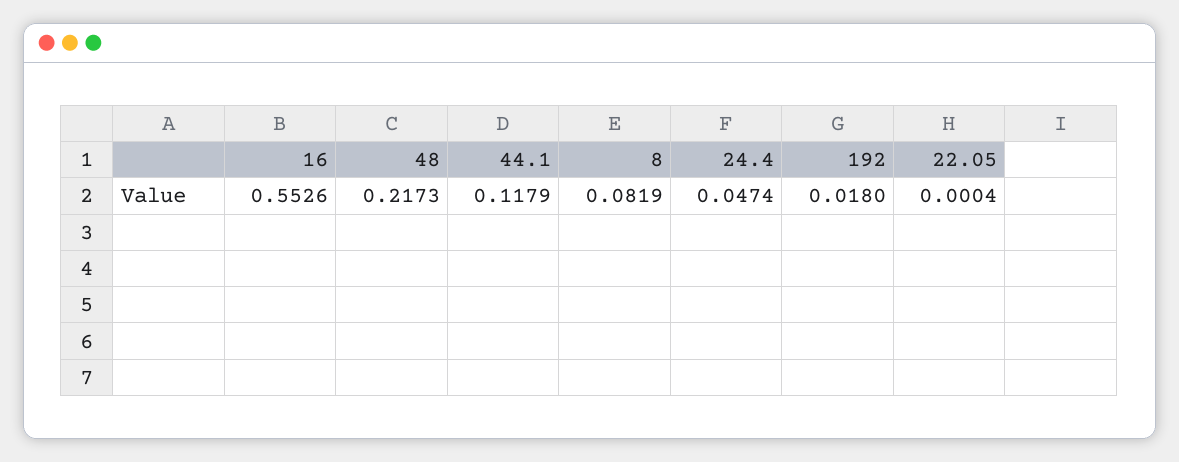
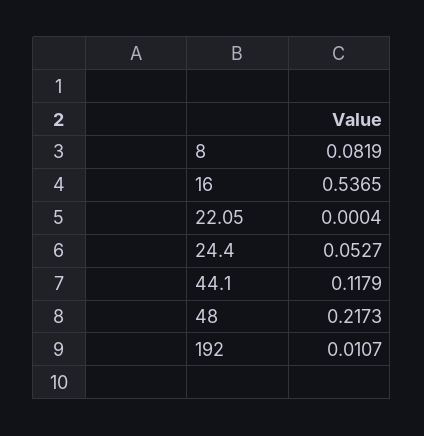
16: 0.5526 -> 0.5365
24.4: 0.0474 -> 0.0527
192: 0.018 -> 0.0107

